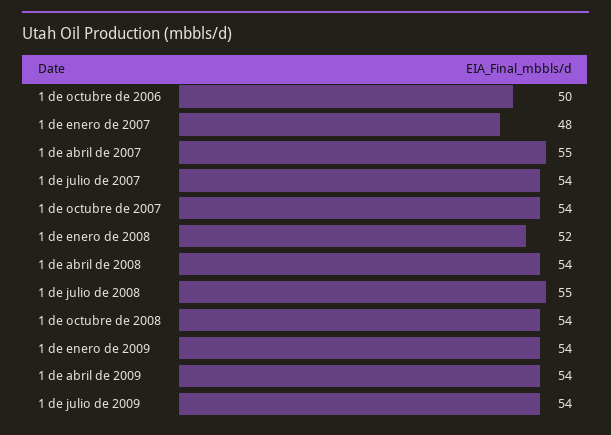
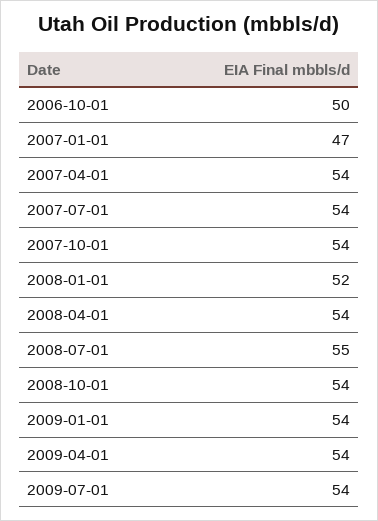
1 de enero de 2007: 48 -> 47
1 de abril de 2007: 55 -> 54

